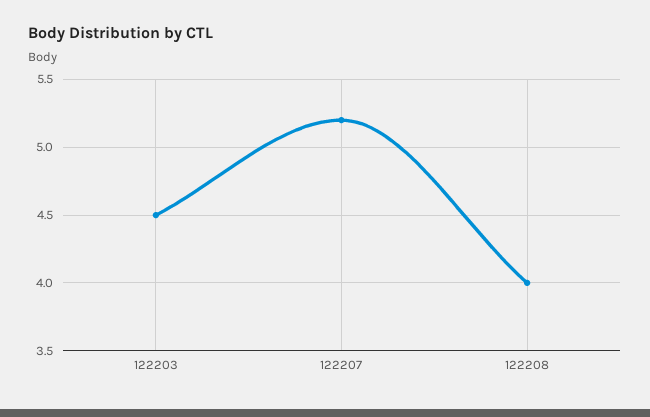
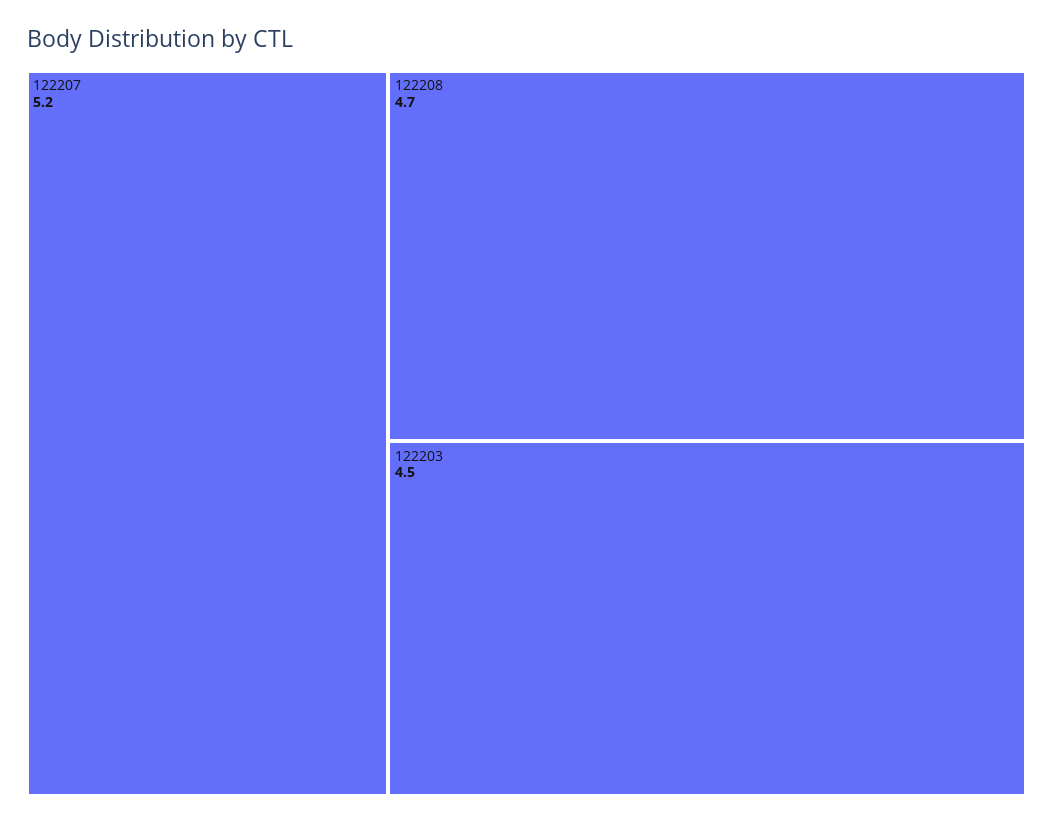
122208: 4 -> 4.7

